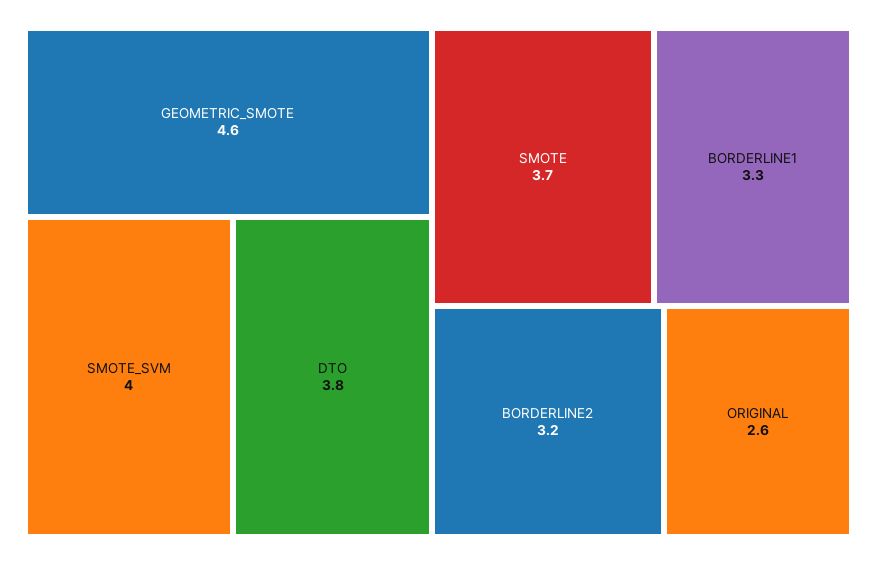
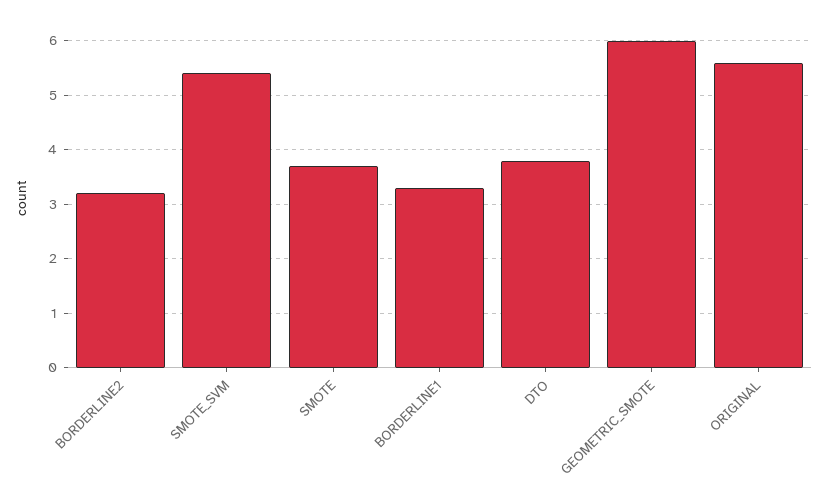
GEOMETRIC_SMOTE: 4.6 -> 6
SMOTE_SVM: 4 -> 5.5
ORIGINAL: 2.6 -> 5.5

